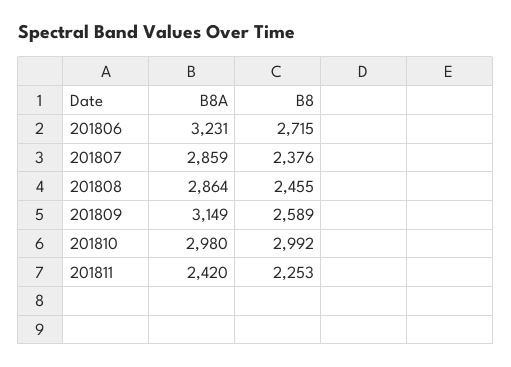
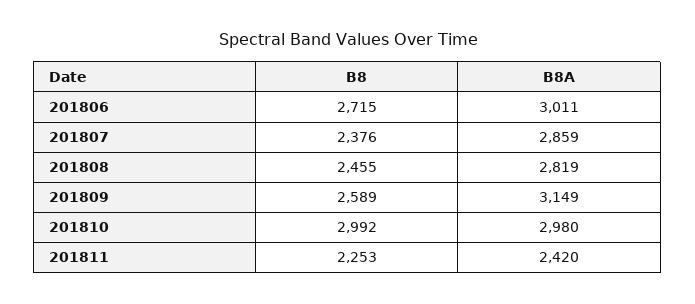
B8A, 201806: 3231 -> 3011
B8A, 201808: 2864 -> 2819

